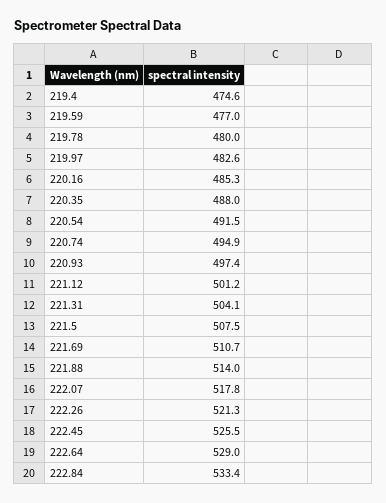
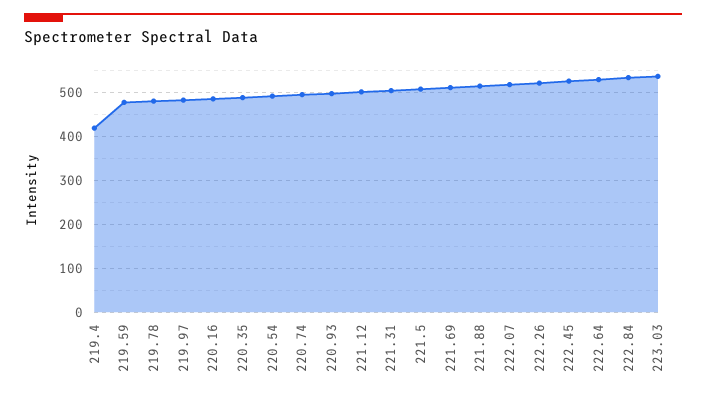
219.4: 474.6 -> 420
223.03: none -> 540

